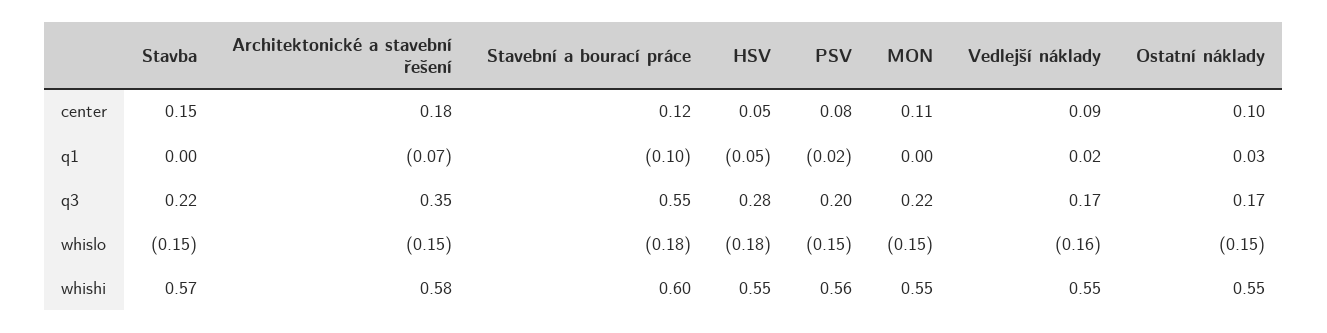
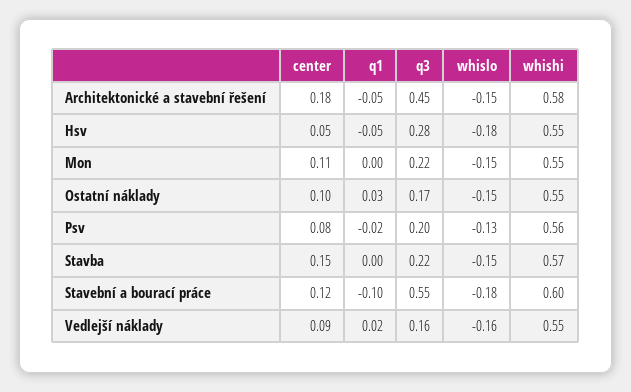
Architektonické a stavební řešení, q1: -0.07 -> -0.05
Architektonické a stavební řešení, q3: 0.35 -> 0.45
Vedlejší náklady, q3: 0.17 -> 0.16
PSV, whislo: -0.15 -> -0.13

